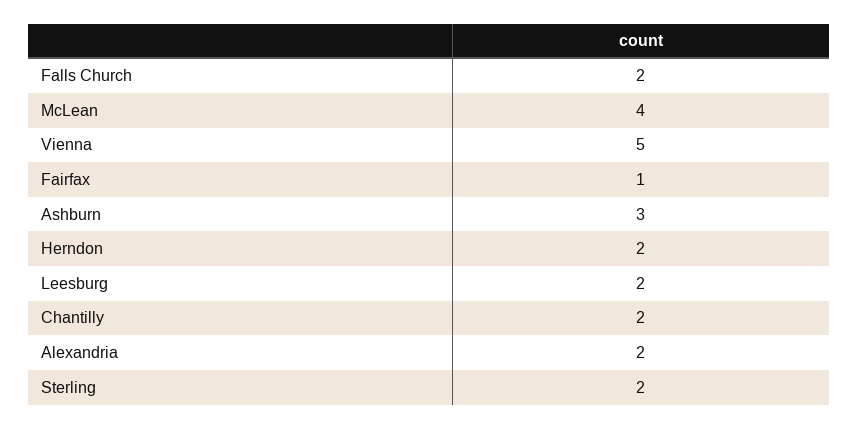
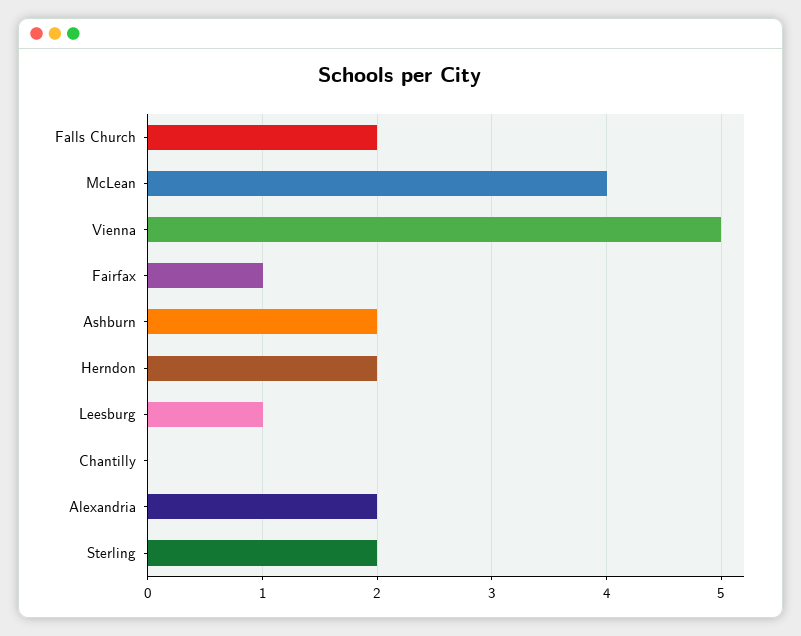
Ashburn: 3 -> 2
Leesburg: 2 -> 1
Chantilly: 2 -> 0

